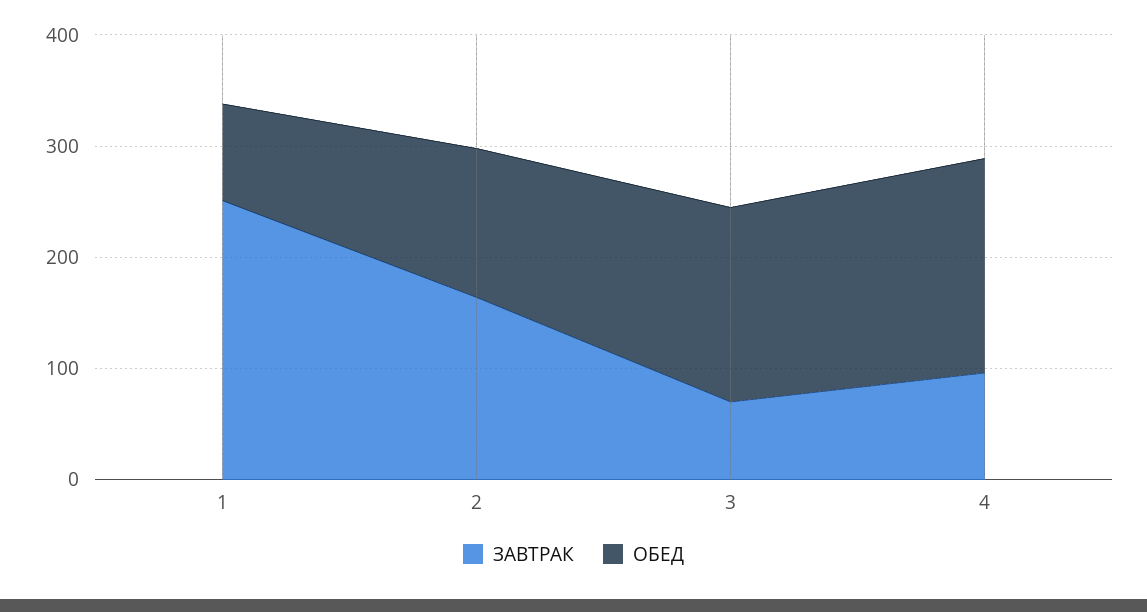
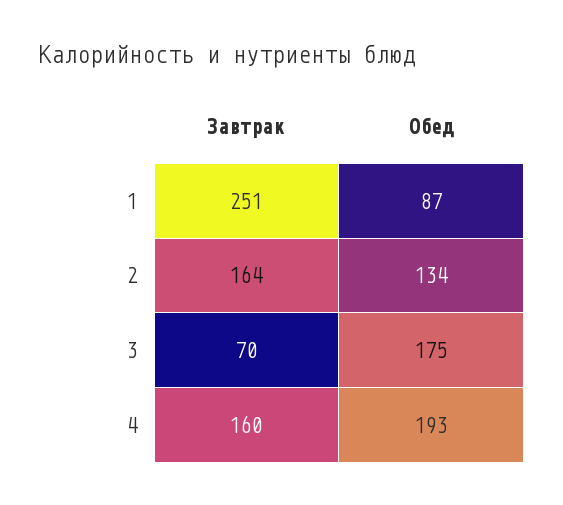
ЗАВТРАК, 4: 100 -> 160

